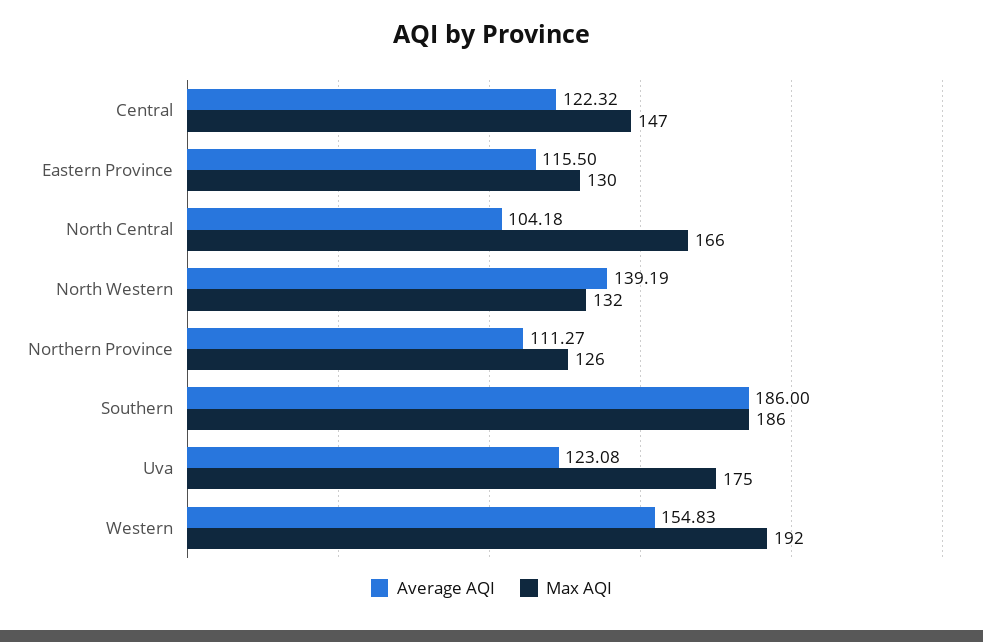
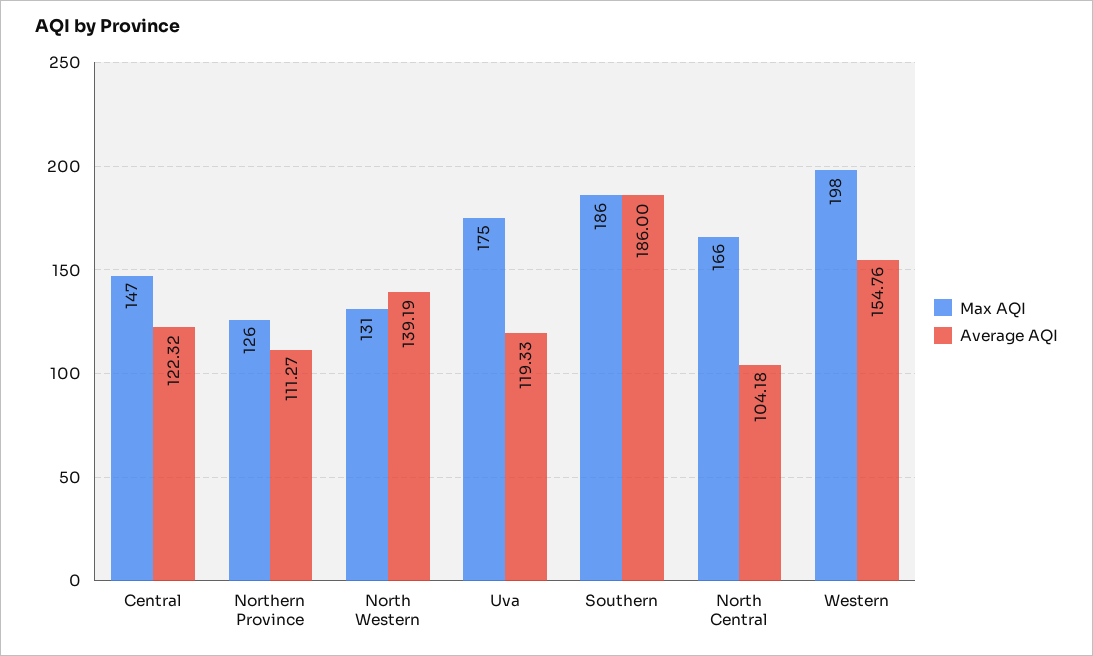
Average AQI, Eastern Province: 115.5 -> none
Max AQI, Eastern Province: 130 -> none
Max AQI, North Western: 132 -> 131
Average AQI, Uva: 123.08 -> 119.33
Average AQI, Western: 154.83 -> 154.76
Max AQI, Western: 192 -> 198

